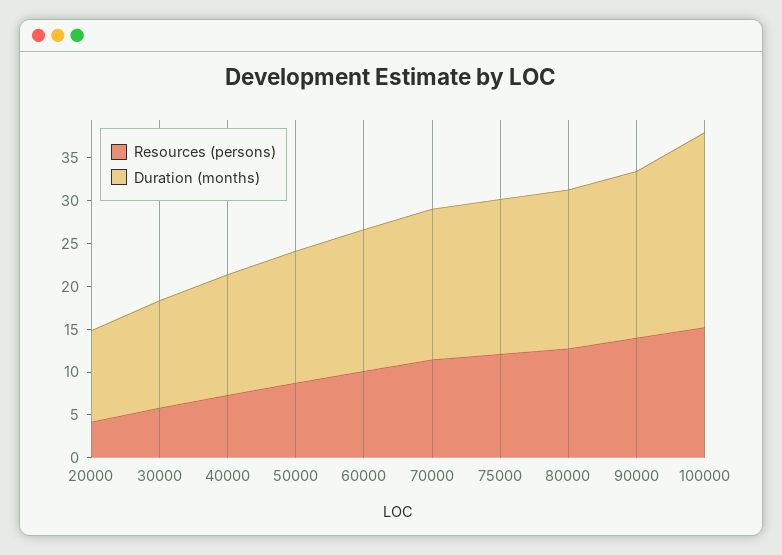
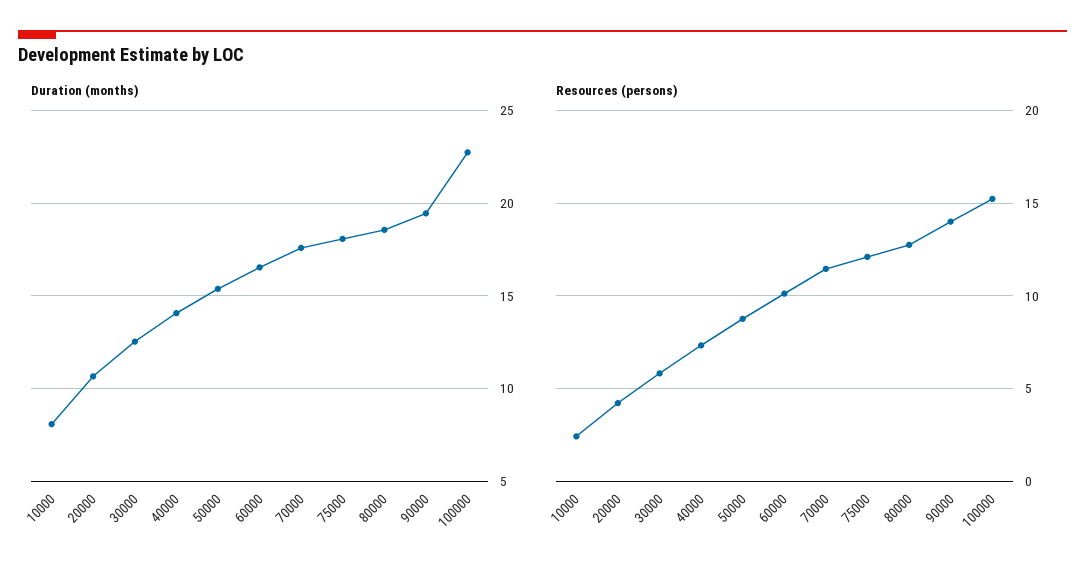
Duration (months), 10000: none -> 8
Resources (persons), 10000: none -> 2.5

